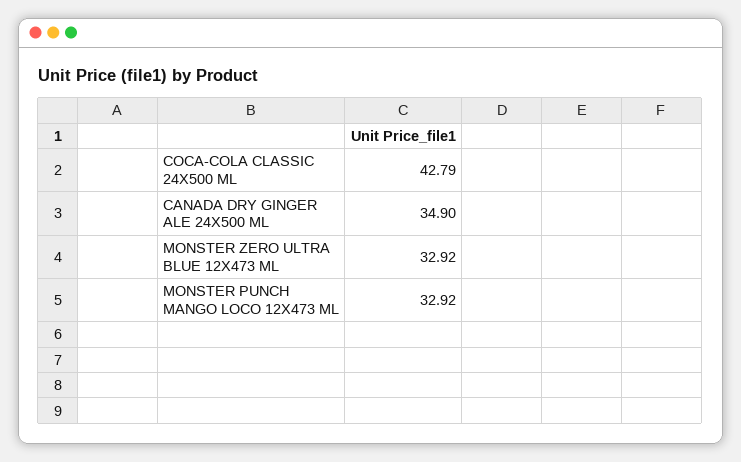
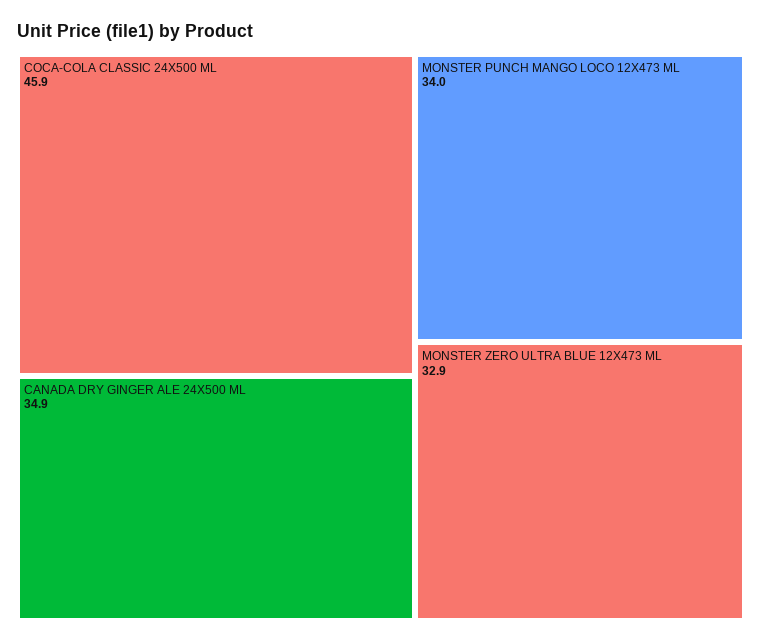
COCA-COLA CLASSIC 24X500 ML: 42.79 -> 45.9
MONSTER PUNCH MANGO LOCO 12X473 ML: 32.92 -> 34

